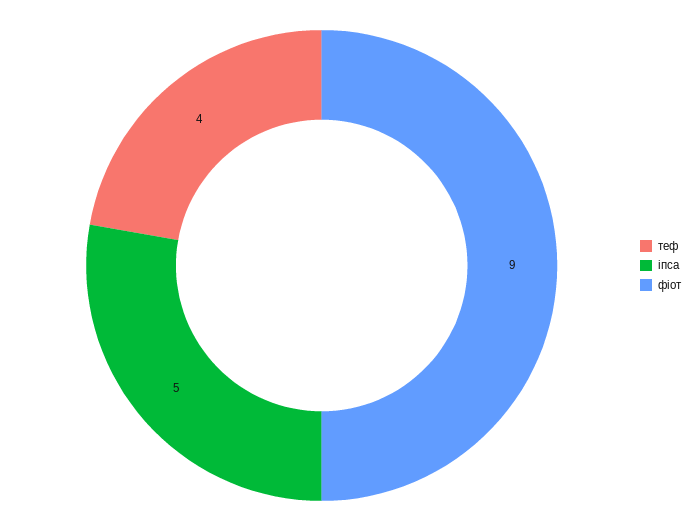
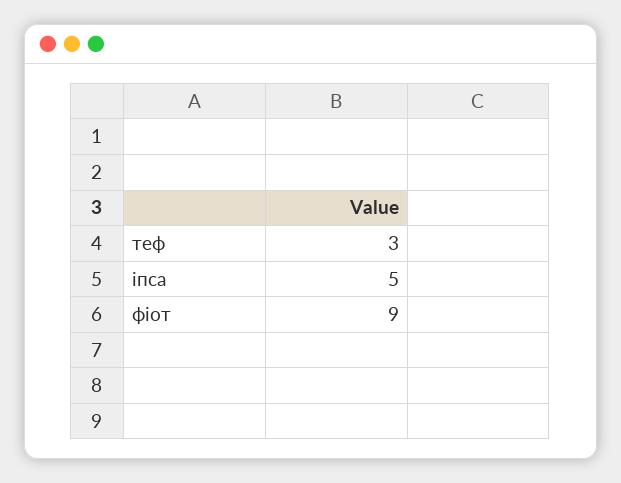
теф: 4 -> 3

